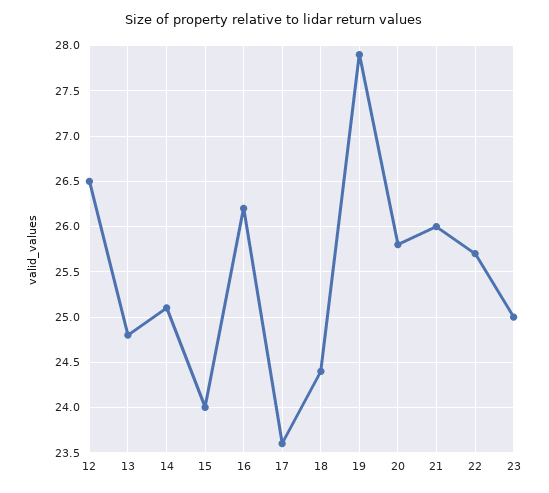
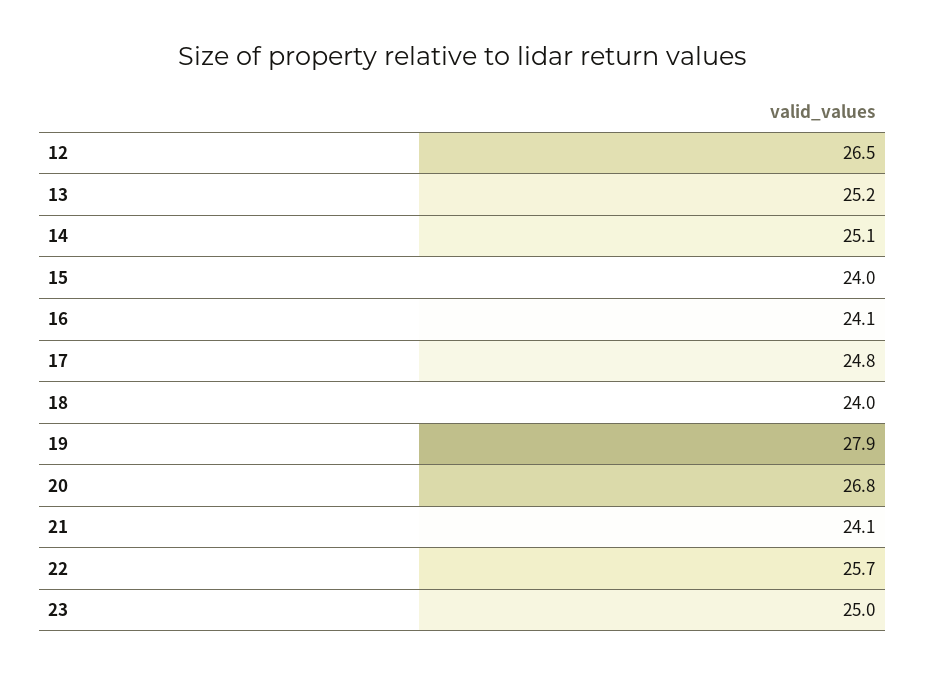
13: 24.8 -> 25.2
16: 26.2 -> 24.1
17: 23.6 -> 24.8
18: 24.4 -> 24
20: 25.8 -> 26.8
21: 26 -> 24.1

